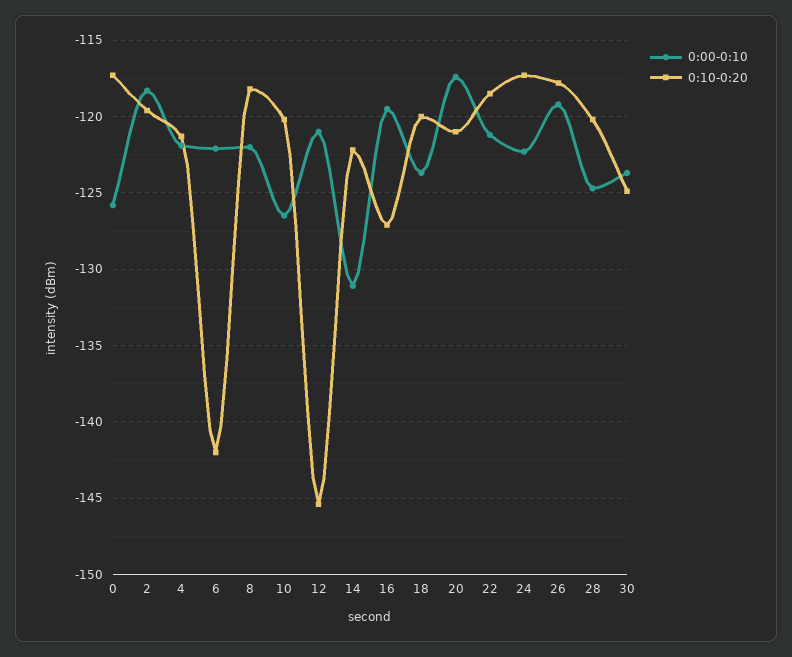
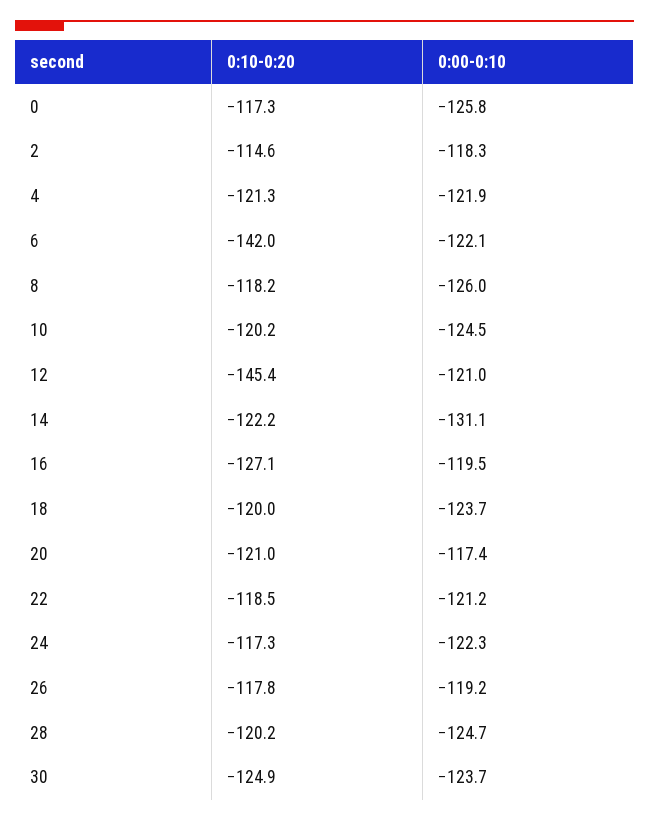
0:10-0:20, 2: -119.5 -> -114.6
0:00-0:10, 8: -122 -> -126
0:00-0:10, 10: -126.5 -> -124.5

